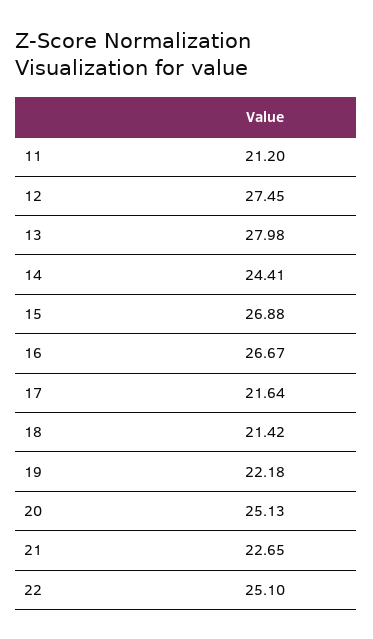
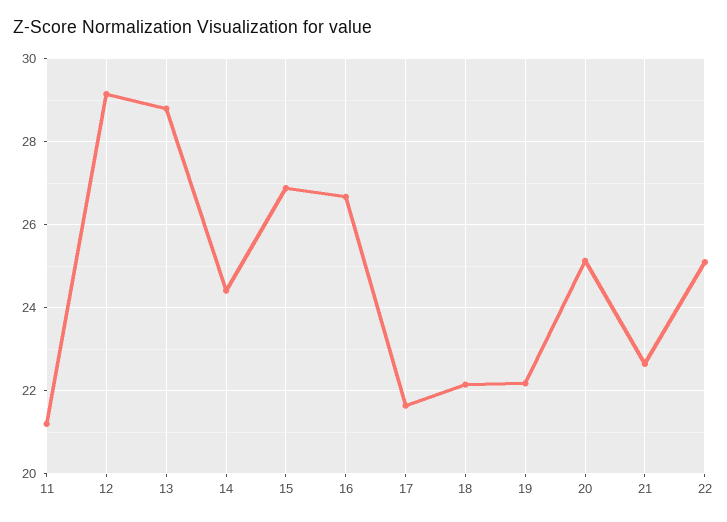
12: 27.45 -> 29.2
13: 27.98 -> 28.8
18: 21.42 -> 22.2

